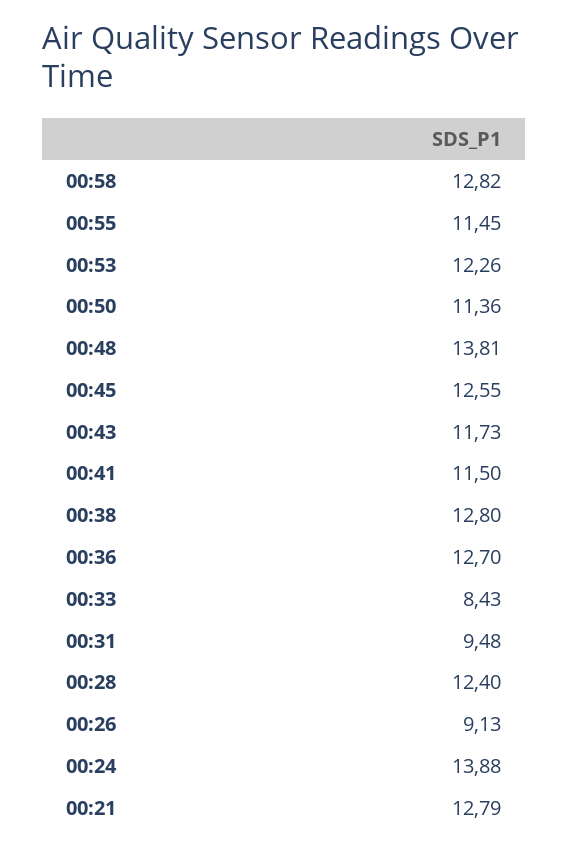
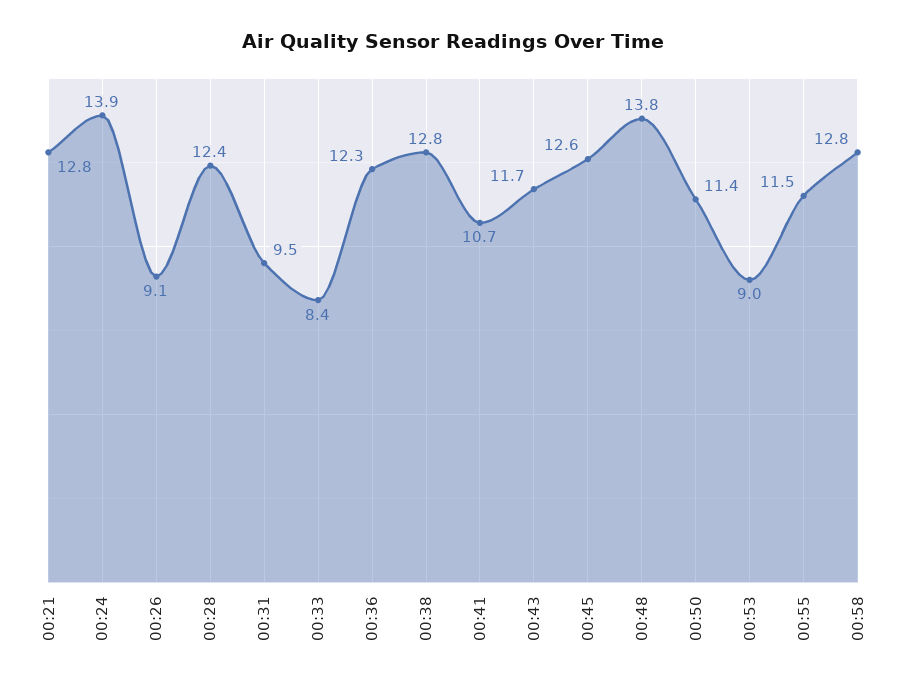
00:53: 12.26 -> 9
00:41: 11.5 -> 10.7
00:36: 12.7 -> 12.3

